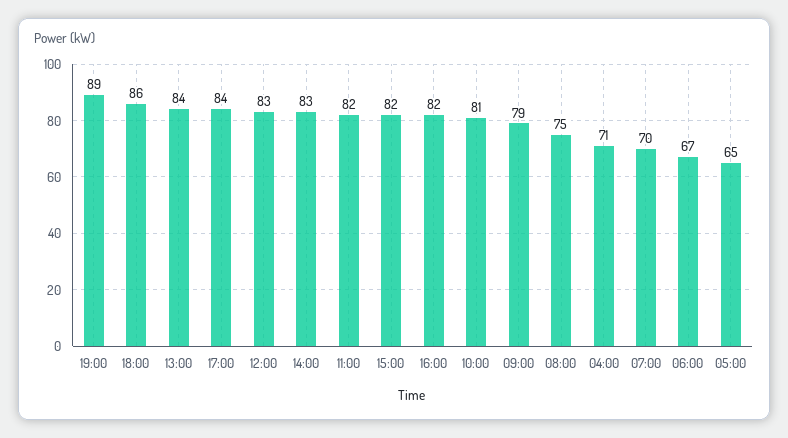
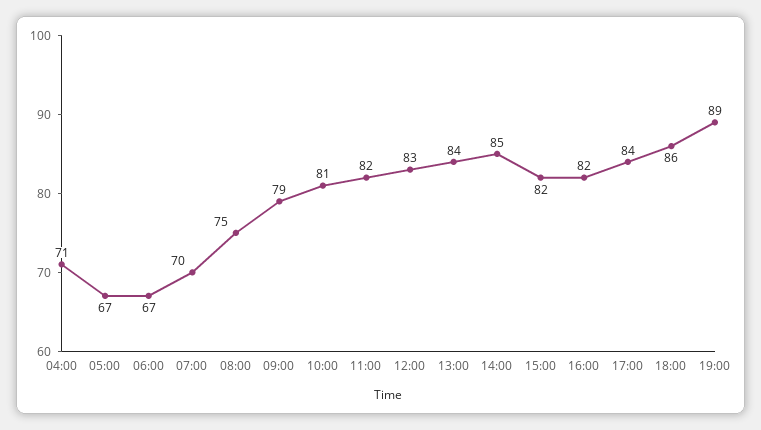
14:00: 83 -> 85
05:00: 65 -> 67

